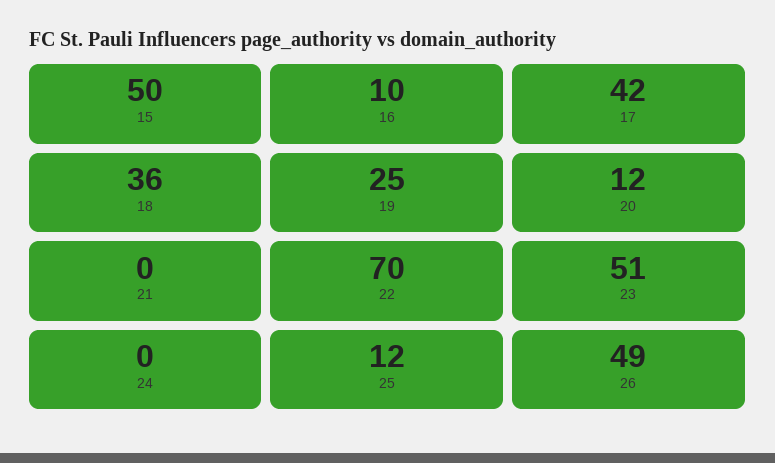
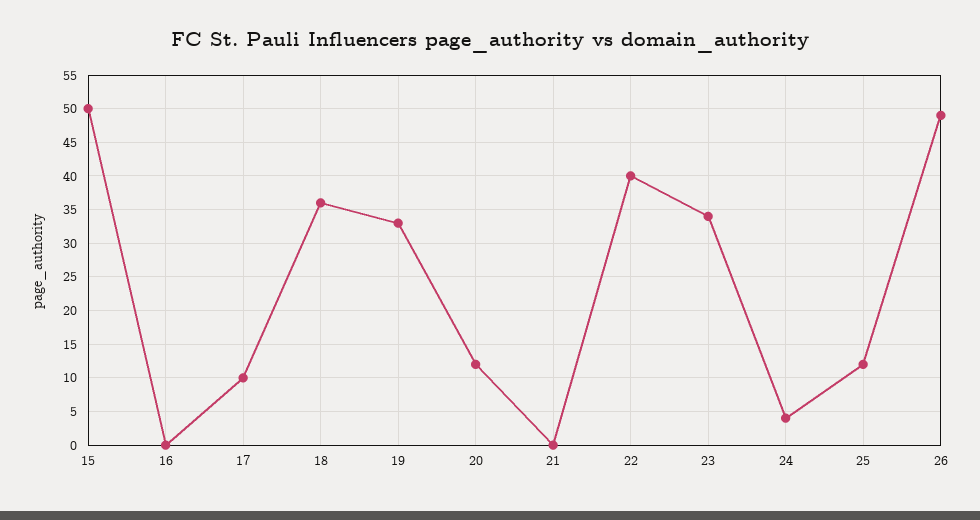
16: 10 -> 0
17: 42 -> 10
19: 25 -> 33
22: 70 -> 40
23: 51 -> 34
24: 0 -> 4

